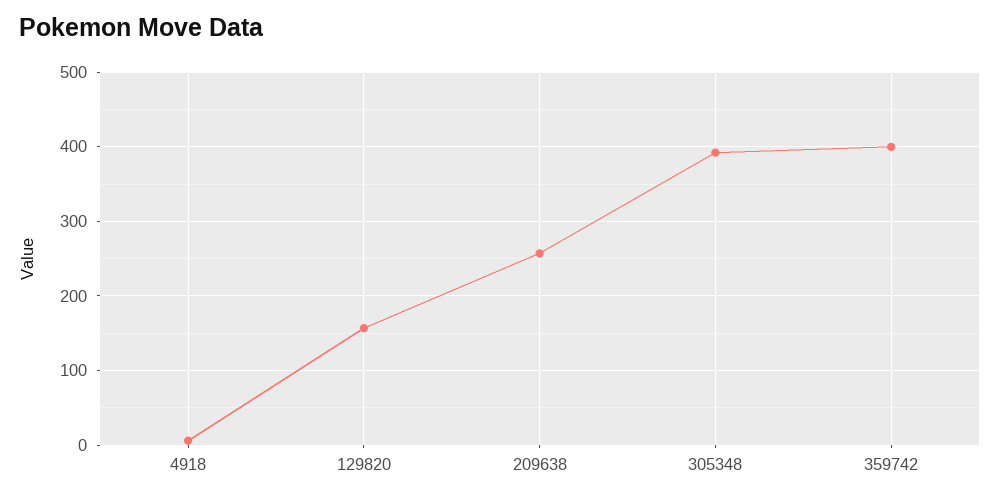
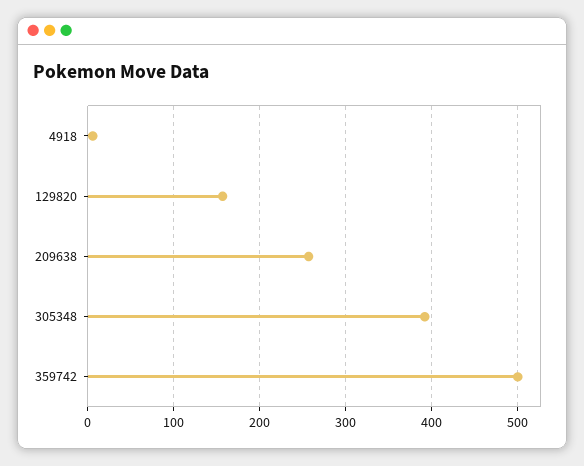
359742: 400 -> 500

